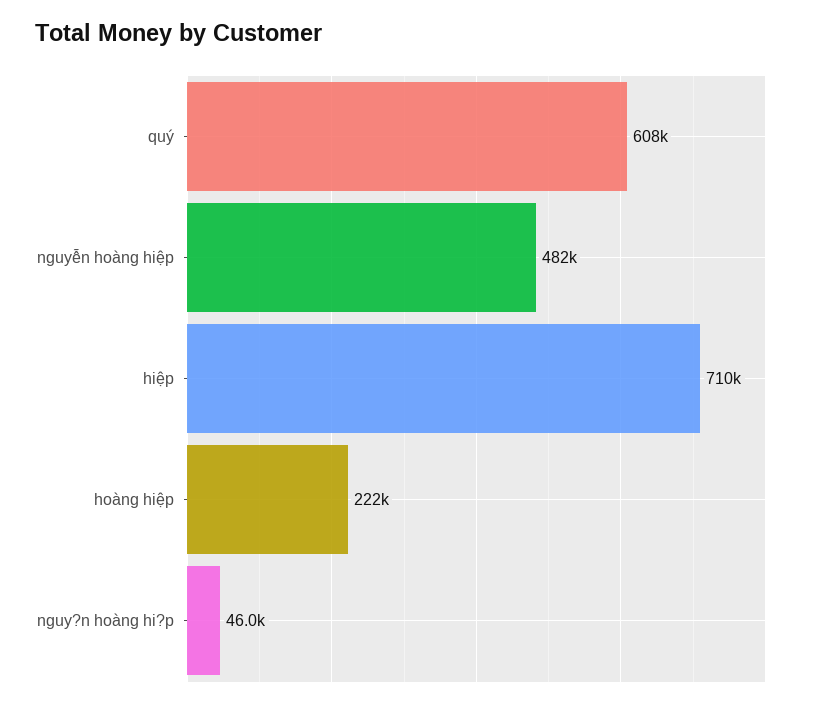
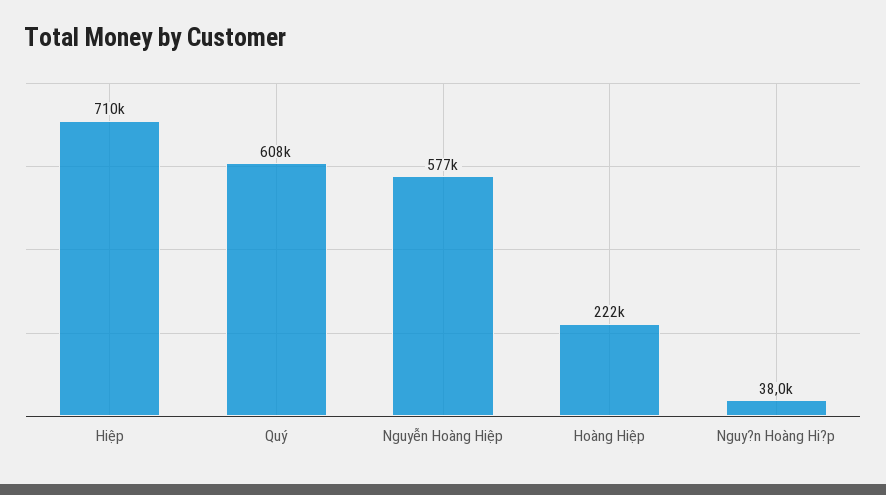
nguyễn hoàng hiệp: 482000 -> 577000
nguy?n hoàng hi?p: 46000 -> 38000

